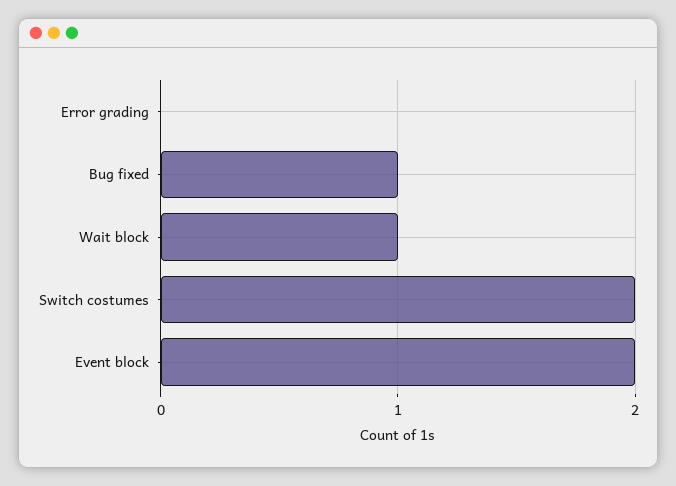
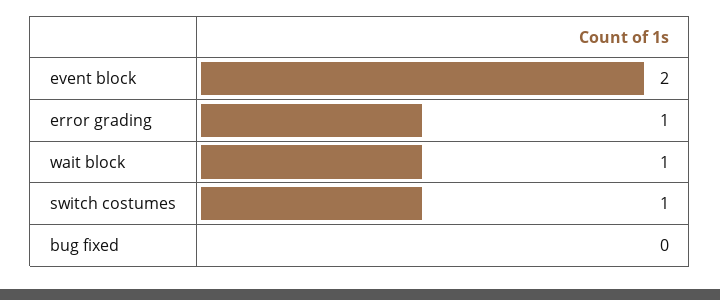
Error grading: 0 -> 1
Bug fixed: 1 -> 0
Switch costumes: 2 -> 1

